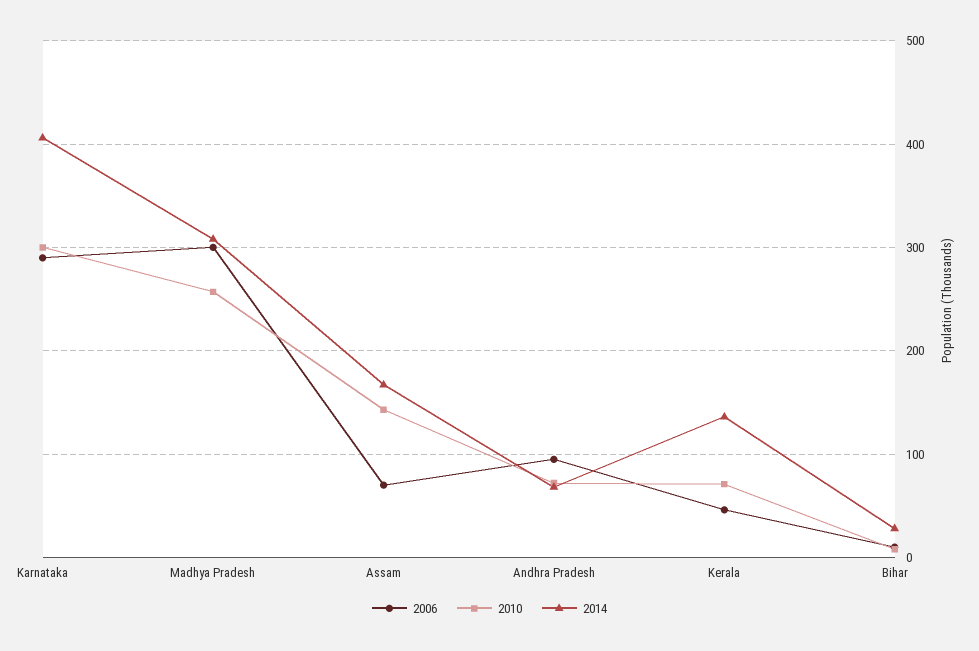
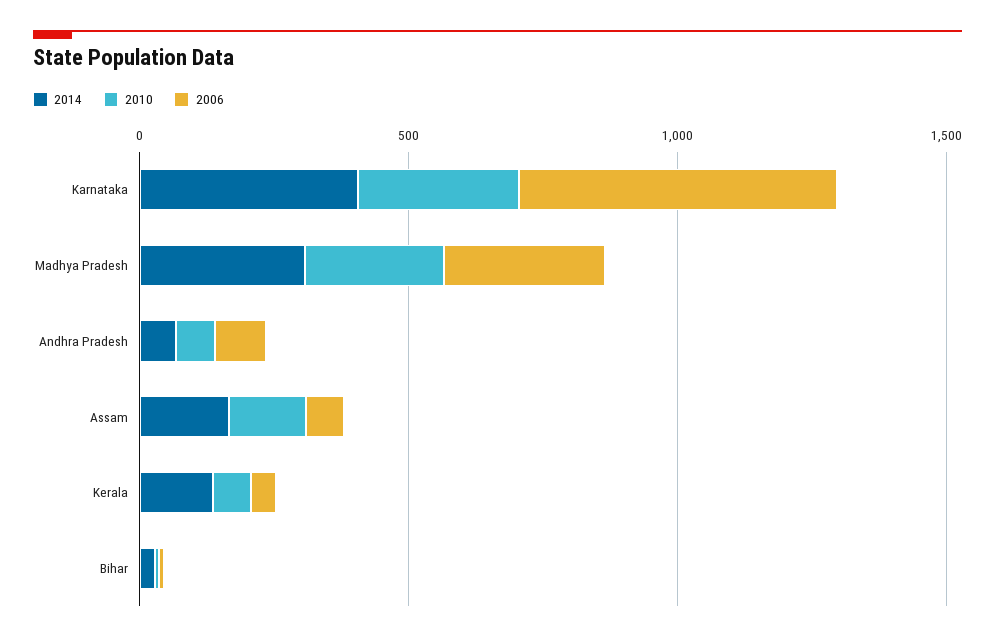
2006, Karnataka: 290 -> 600

